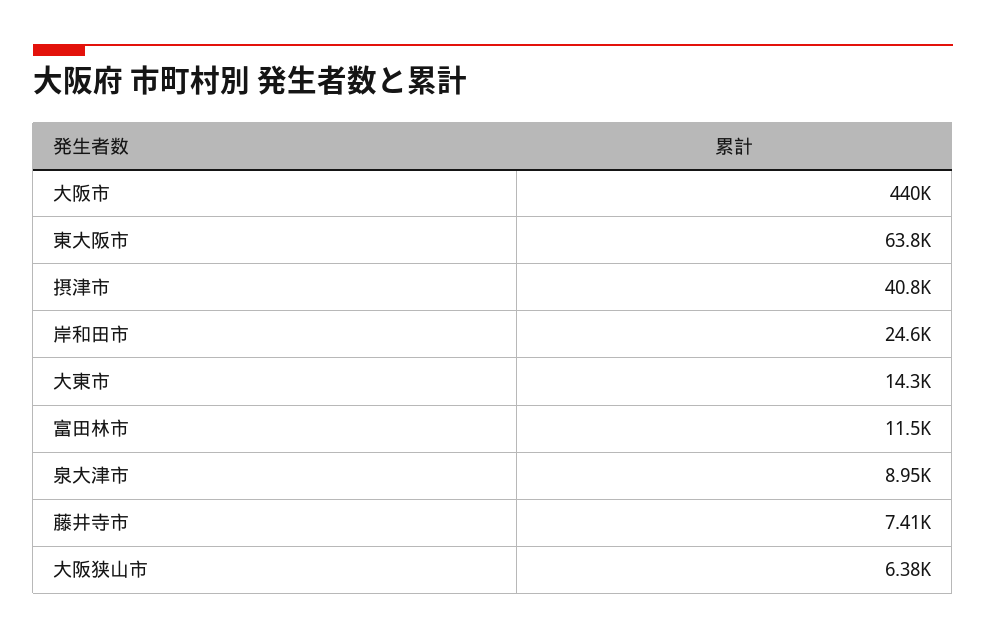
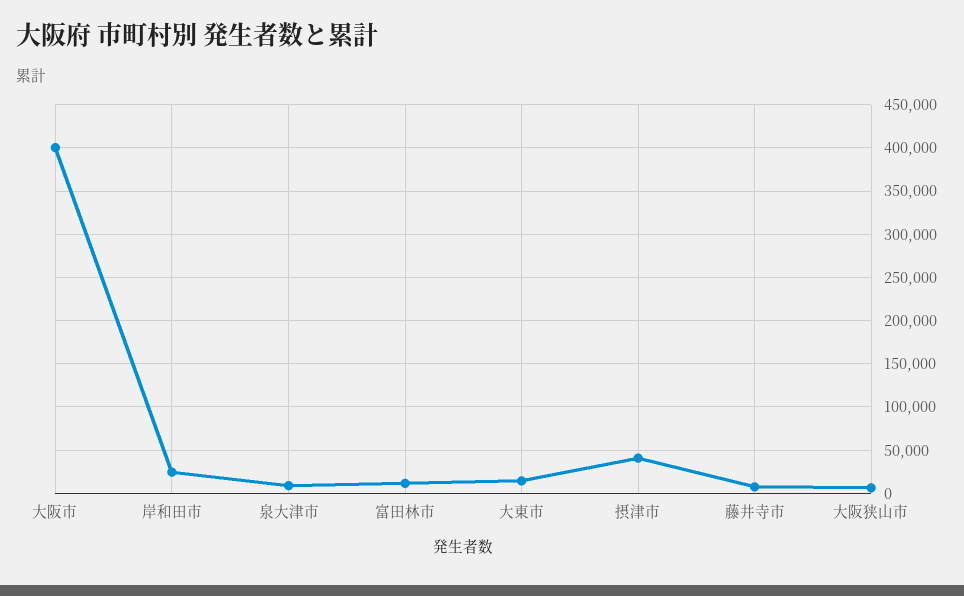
大阪市: 440000 -> 400000
東大阪市: 63800 -> none

